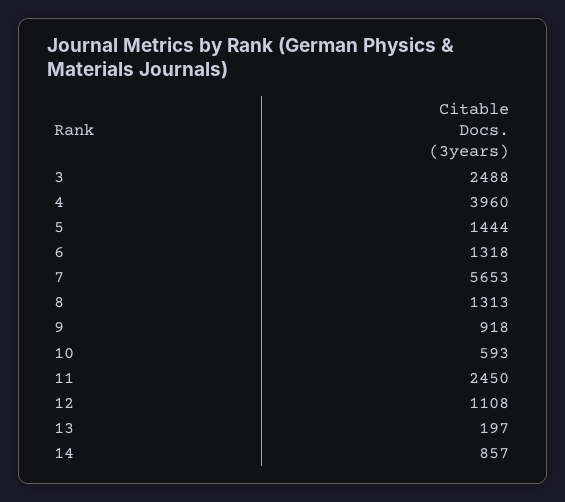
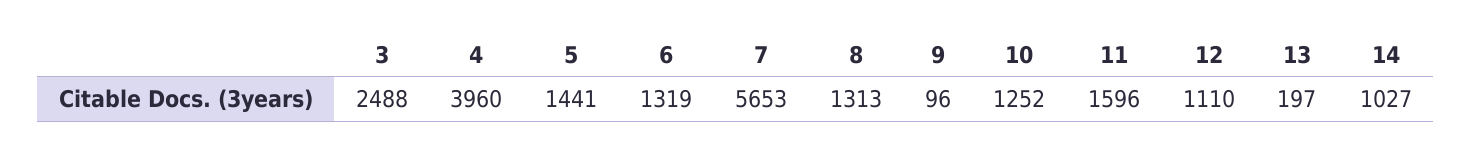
5: 1444 -> 1441
6: 1318 -> 1319
9: 918 -> 96
10: 593 -> 1252
11: 2450 -> 1596
12: 1108 -> 1110
14: 857 -> 1027

